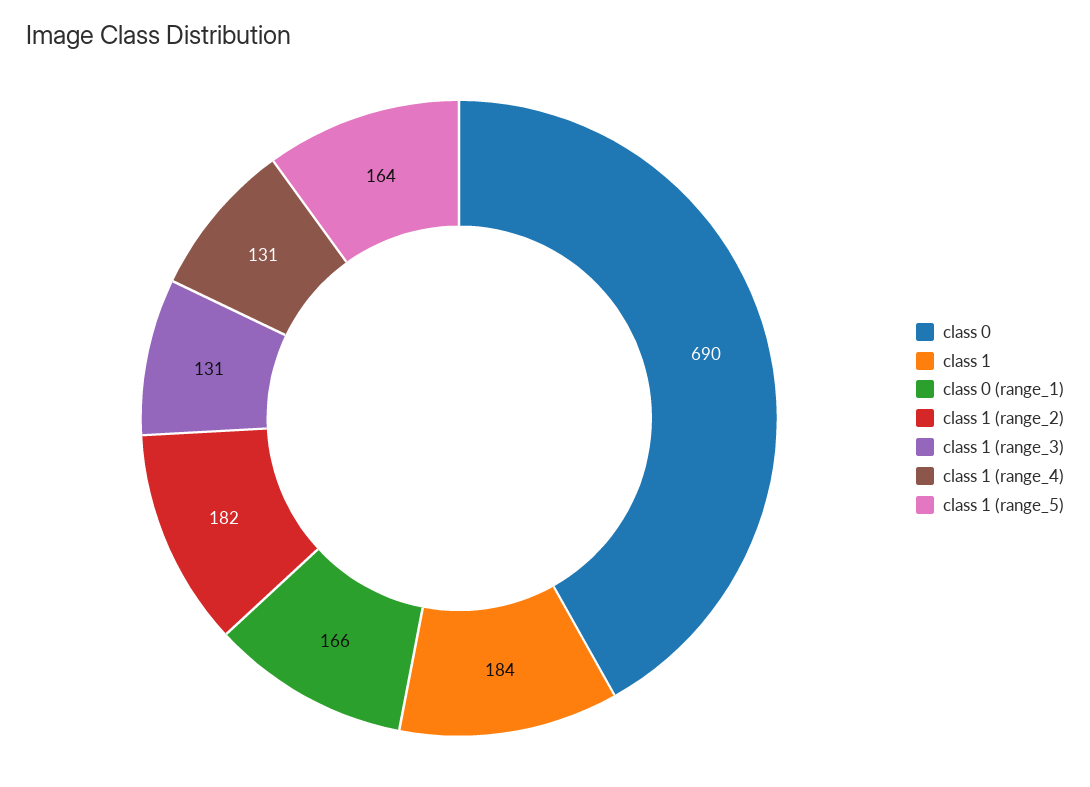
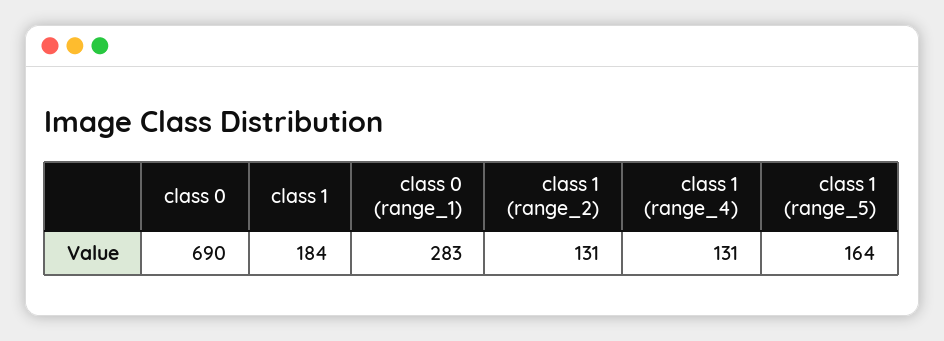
class 0 (range_1): 166 -> 283
class 1 (range_2): 182 -> 131
class 1 (range_3): 131 -> none

